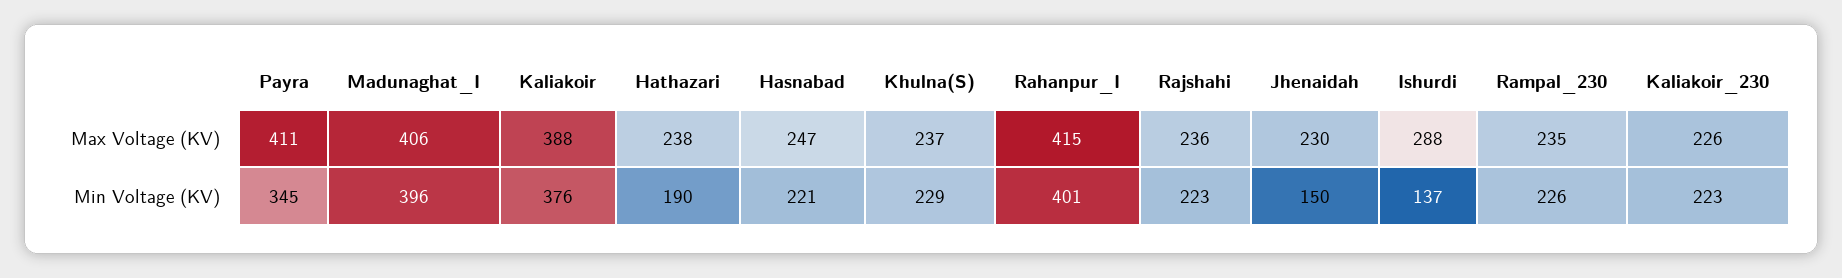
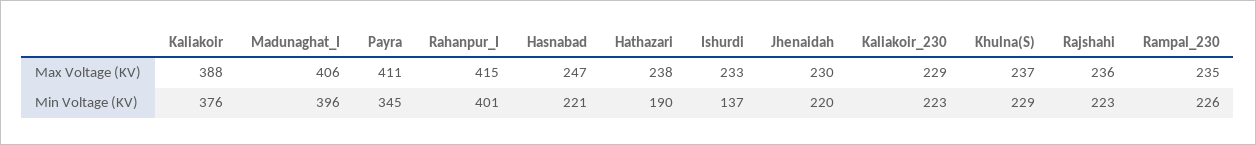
Ishurdi, Max Voltage (KV): 288 -> 233
Kaliakoir_230, Max Voltage (KV): 226 -> 229
Jhenaidah, Min Voltage (KV): 150 -> 220

